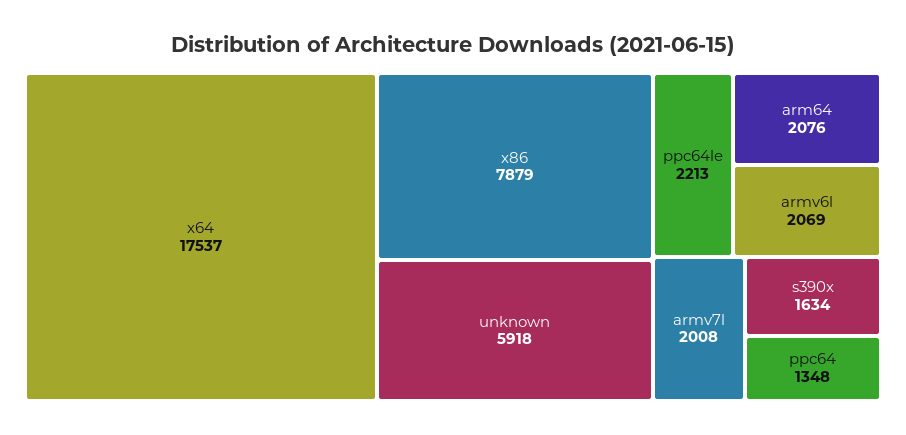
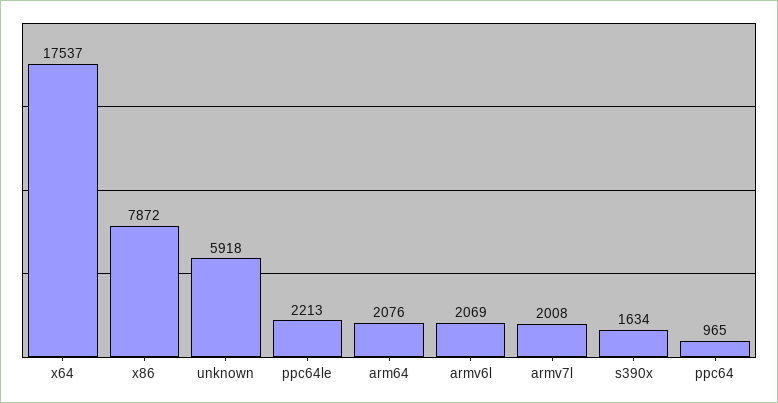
x86: 7879 -> 7872
ppc64: 1348 -> 965

